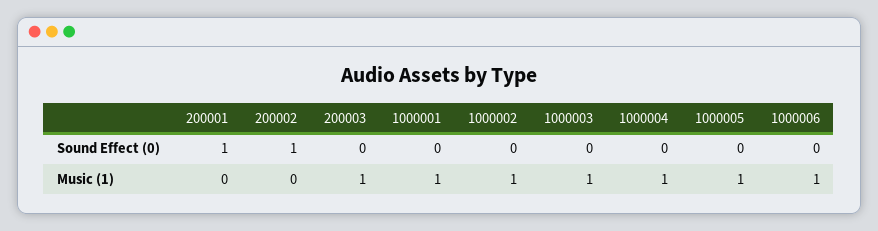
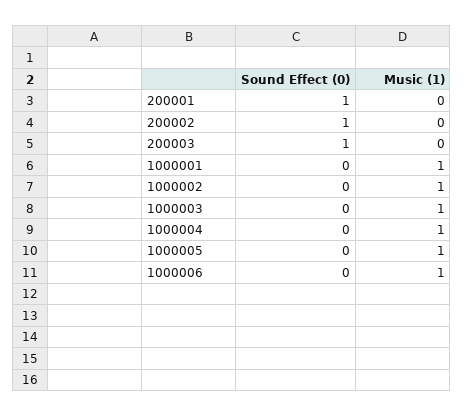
200003, Sound Effect (0): 0 -> 1
200003, Music (1): 1 -> 0

